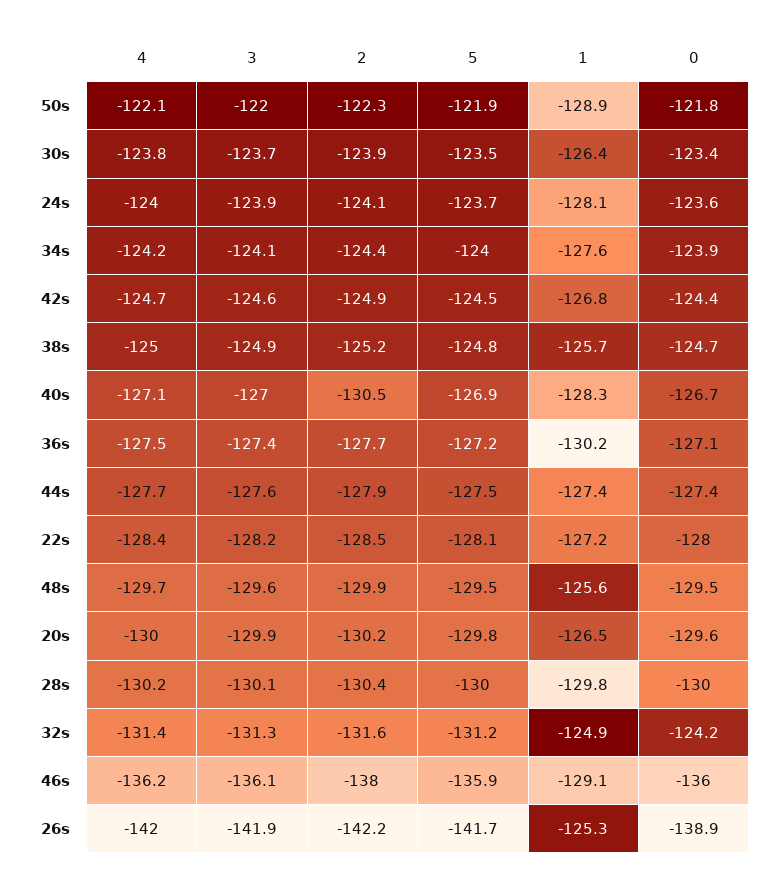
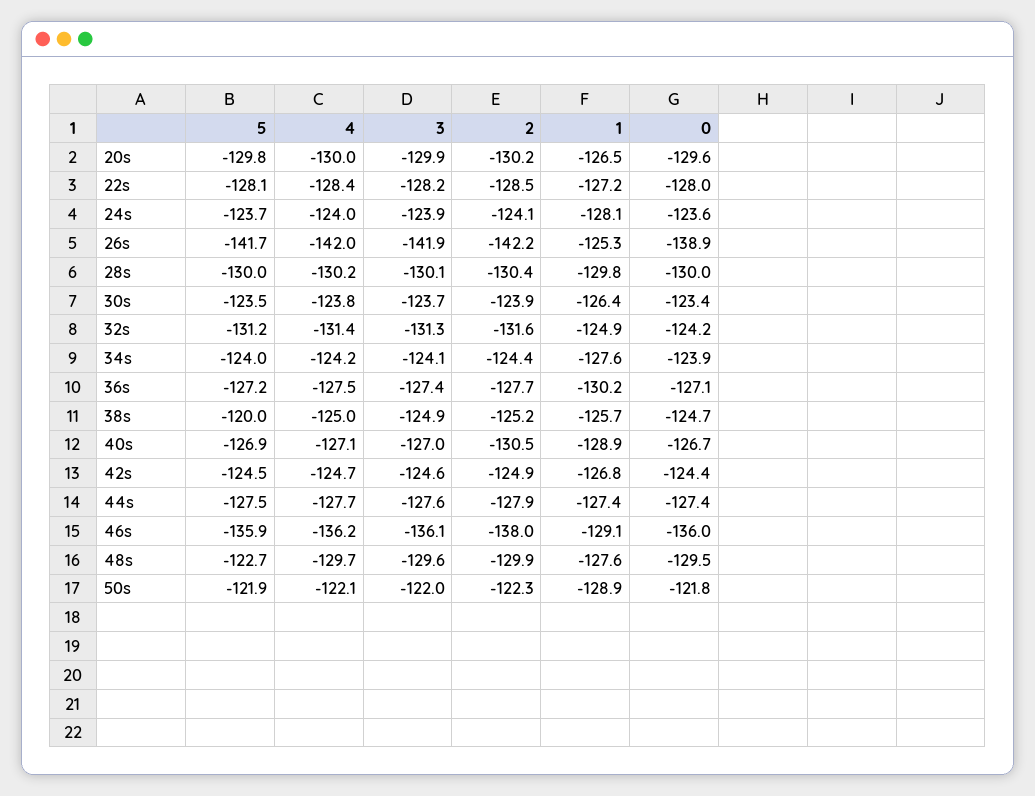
5, 38s: -124.8 -> -120
1, 40s: -128.3 -> -128.9
5, 48s: -129.5 -> -122.7
1, 48s: -125.6 -> -127.6

